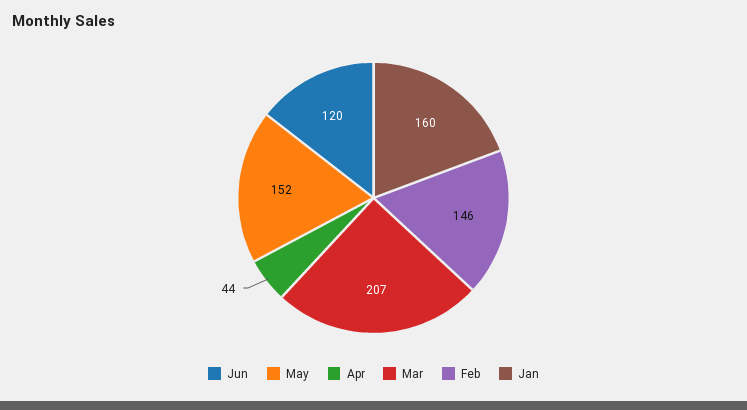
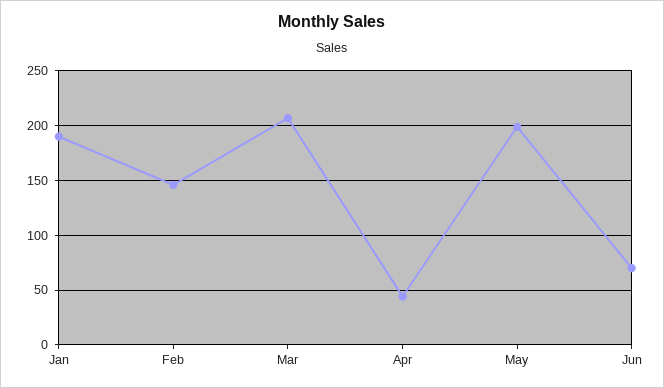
Jun: 120 -> 70
May: 152 -> 200
Jan: 160 -> 190

